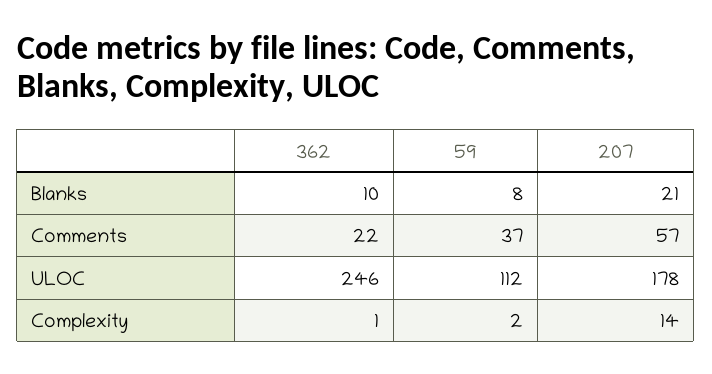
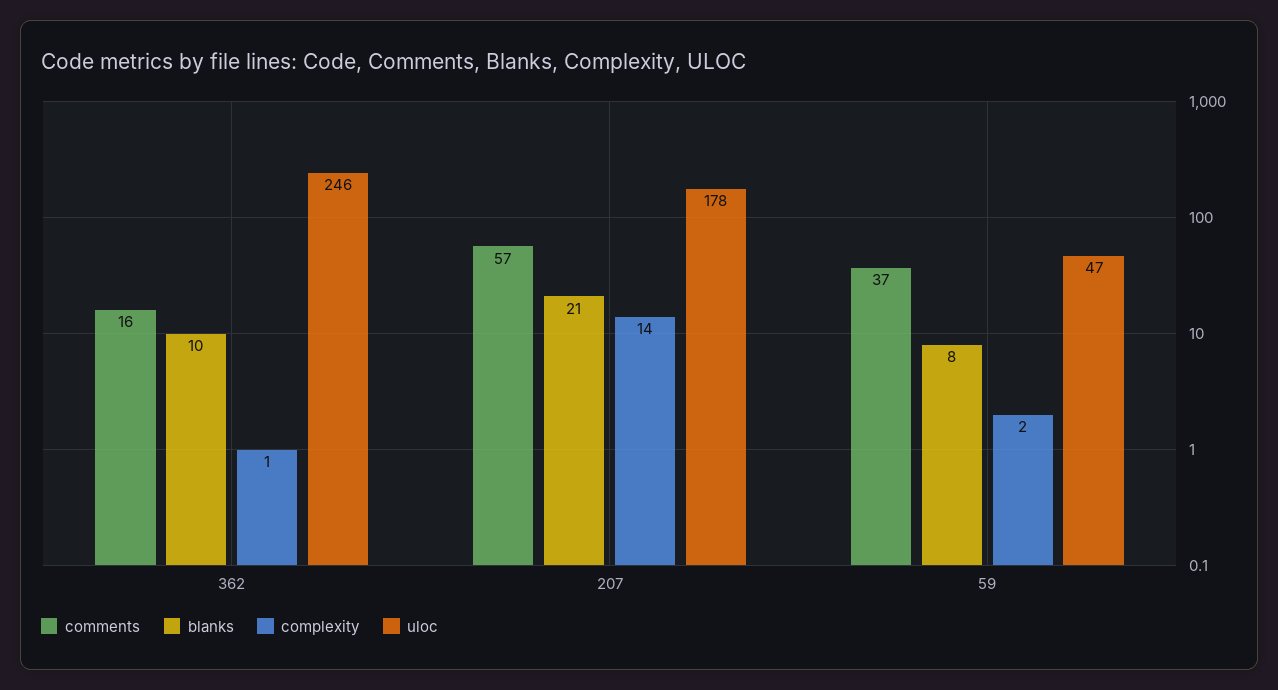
Comments, 362: 22 -> 16
ULOC, 59: 112 -> 47

